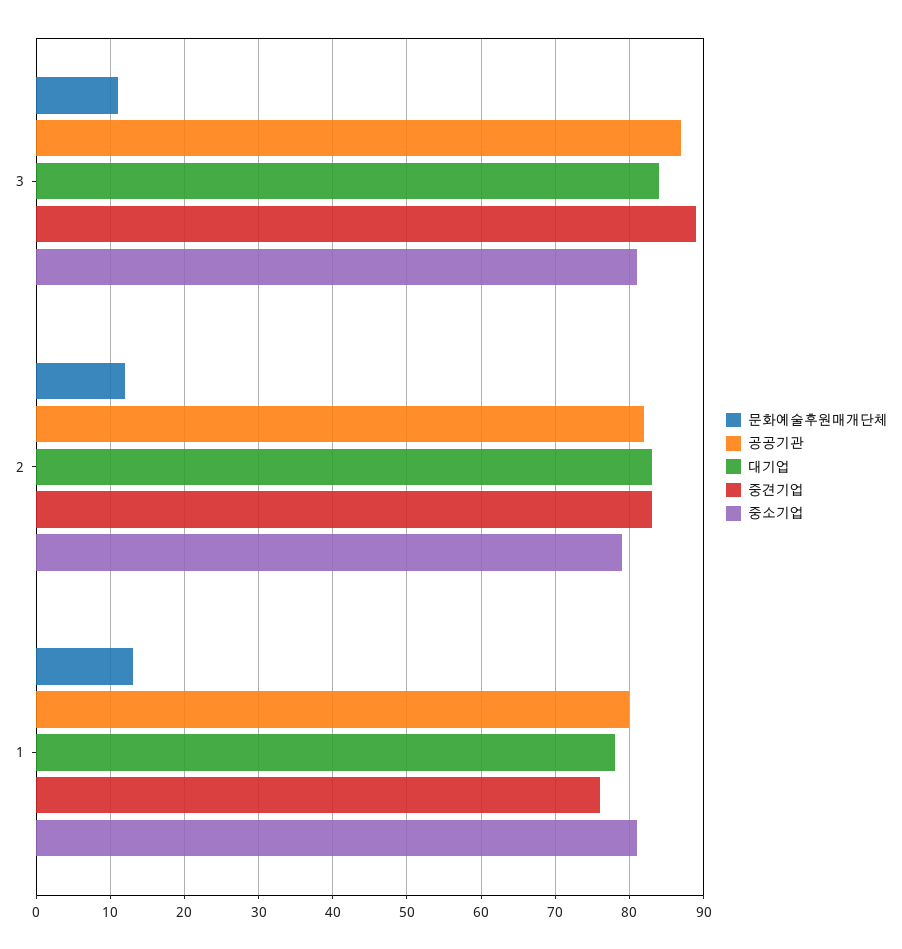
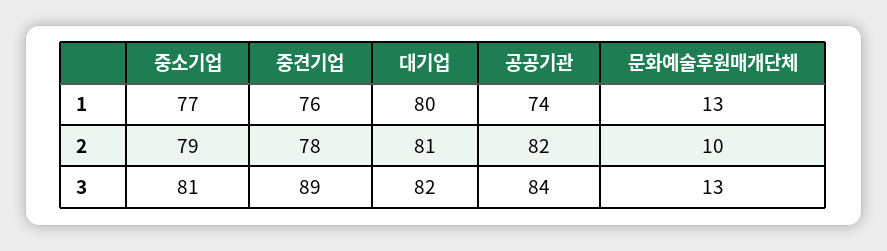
문화예술후원매개단체, 3: 11 -> 13
공공기관, 3: 87 -> 84
대기업, 3: 84 -> 82
문화예술후원매개단체, 2: 12 -> 10
대기업, 2: 83 -> 81
중견기업, 2: 83 -> 78
공공기관, 1: 80 -> 74
대기업, 1: 78 -> 80
중소기업, 1: 81 -> 77

